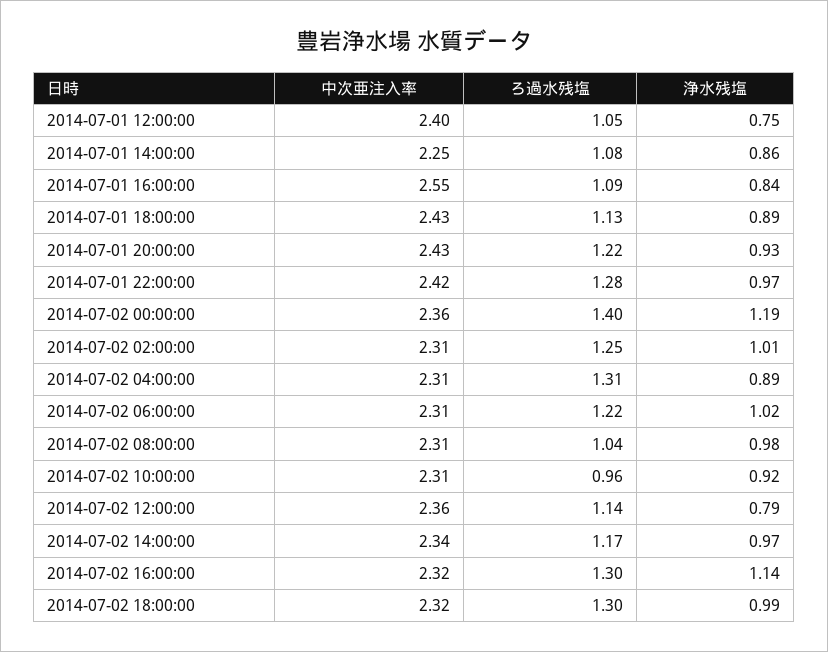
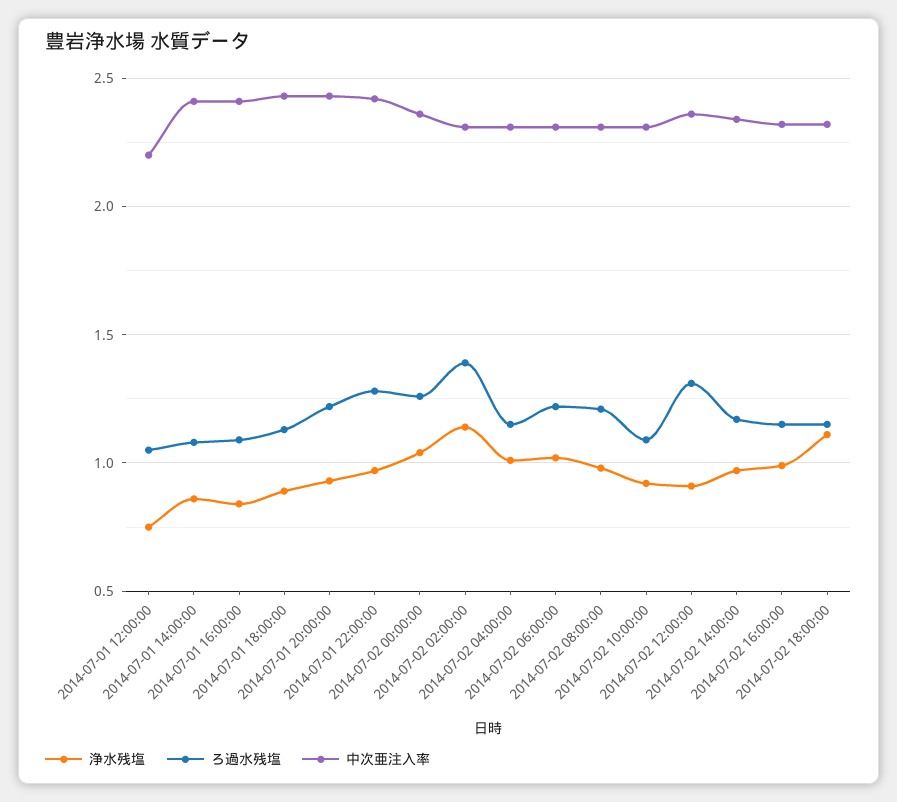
中次亜注入率, 2014-07-01 12:00:00: 2.4 -> 2.2
中次亜注入率, 2014-07-01 14:00:00: 2.25 -> 2.4
中次亜注入率, 2014-07-01 16:00:00: 2.55 -> 2.4
ろ過水残塩, 2014-07-02 00:00:00: 1.4 -> 1.25
浄水残塩, 2014-07-02 00:00:00: 1.19 -> 1.05
ろ過水残塩, 2014-07-02 02:00:00: 1.25 -> 1.4
浄水残塩, 2014-07-02 02:00:00: 1.01 -> 1.15
ろ過水残塩, 2014-07-02 04:00:00: 1.31 -> 1.15
浄水残塩, 2014-07-02 04:00:00: 0.89 -> 1
ろ過水残塩, 2014-07-02 08:00:00: 1.04 -> 1.2
ろ過水残塩, 2014-07-02 10:00:00: 0.96 -> 1.1
ろ過水残塩, 2014-07-02 12:00:00: 1.14 -> 1.3
浄水残塩, 2014-07-02 12:00:00: 0.79 -> 0.9
ろ過水残塩, 2014-07-02 16:00:00: 1.3 -> 1.15
浄水残塩, 2014-07-02 16:00:00: 1.14 -> 1
ろ過水残塩, 2014-07-02 18:00:00: 1.3 -> 1.15
浄水残塩, 2014-07-02 18:00:00: 0.99 -> 1.1

